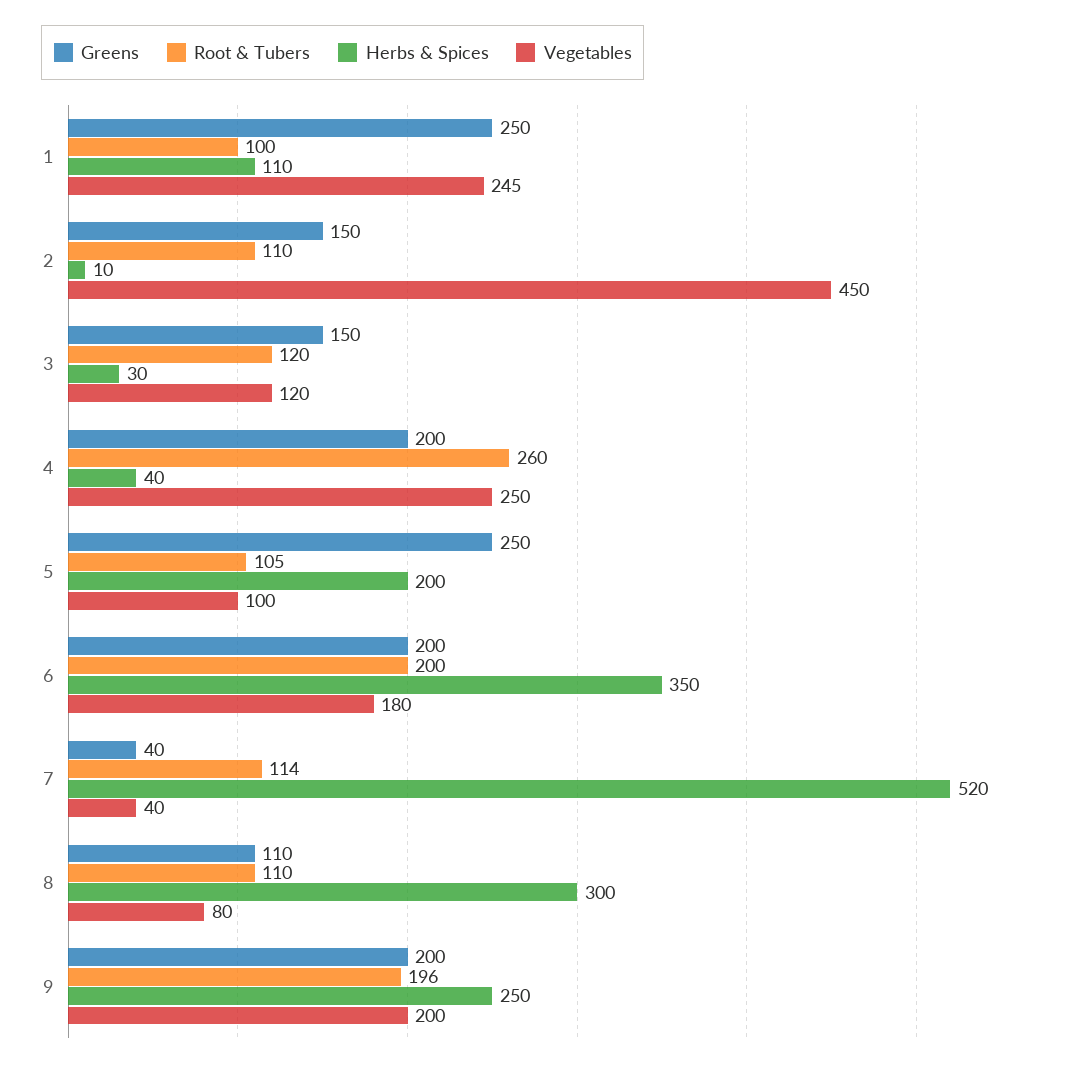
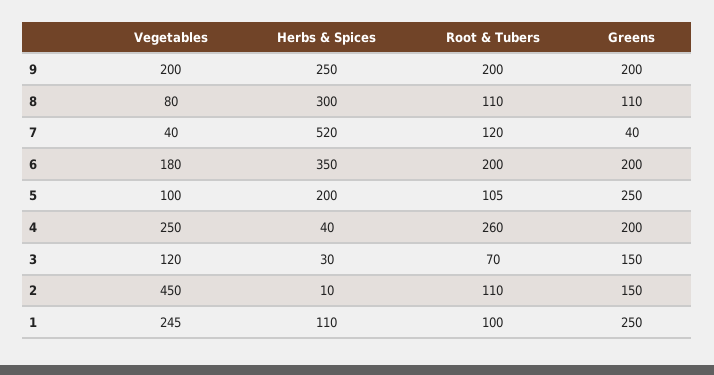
Root & Tubers, 3: 120 -> 70
Root & Tubers, 7: 114 -> 120
Root & Tubers, 9: 196 -> 200

